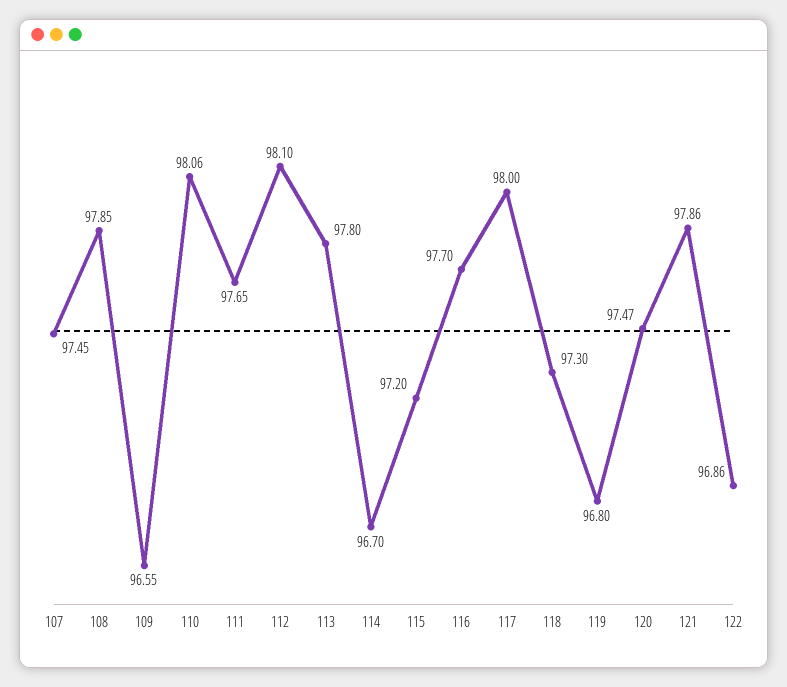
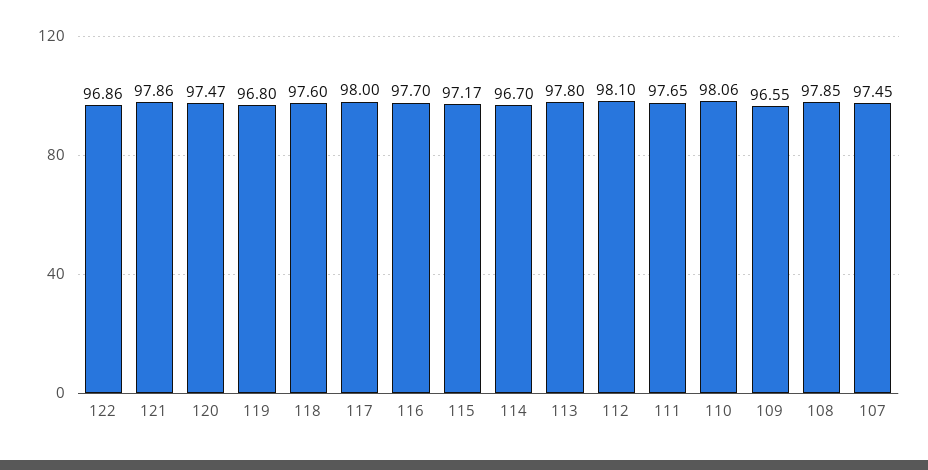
115: 97.2 -> 97.17
118: 97.3 -> 97.6

